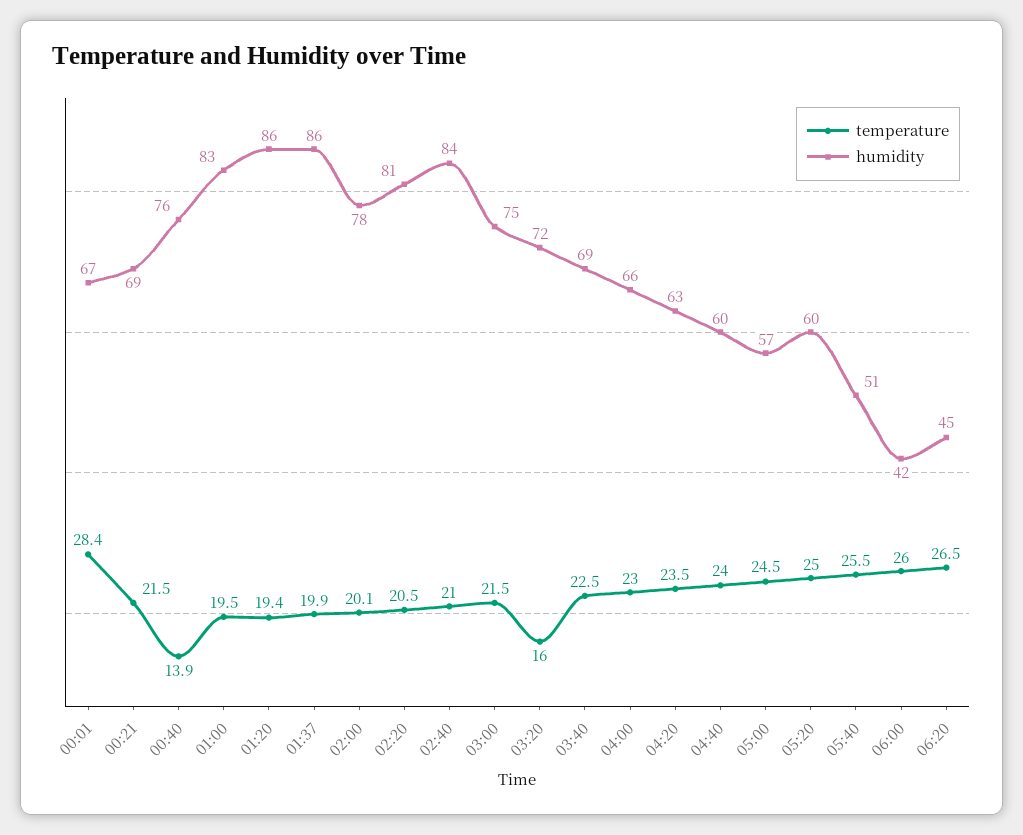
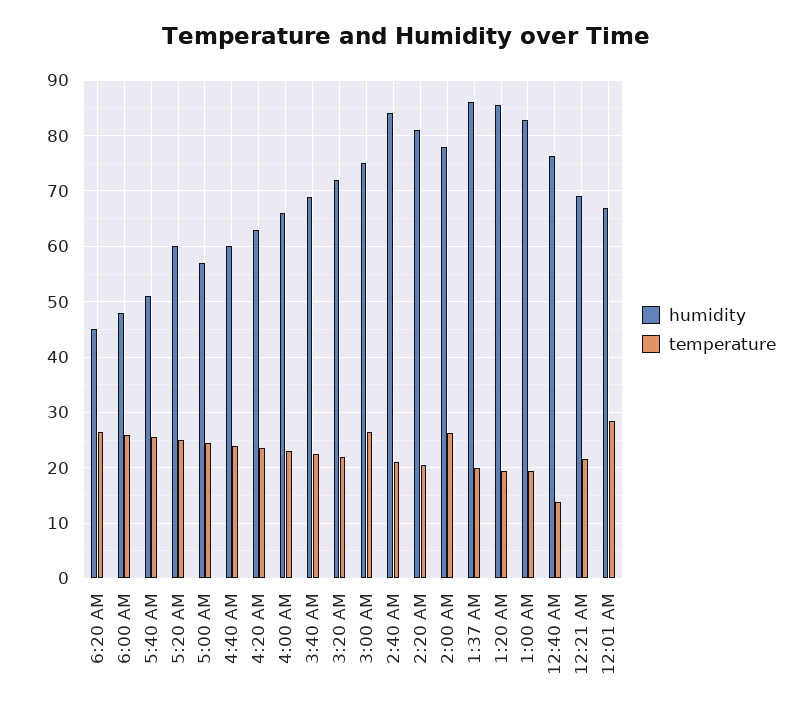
temperature, 02:00: 20.1 -> 26
temperature, 03:00: 21.5 -> 26
temperature, 03:20: 16 -> 22
humidity, 06:00: 42 -> 48

